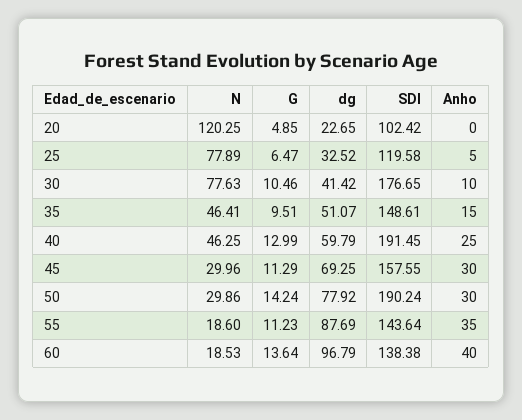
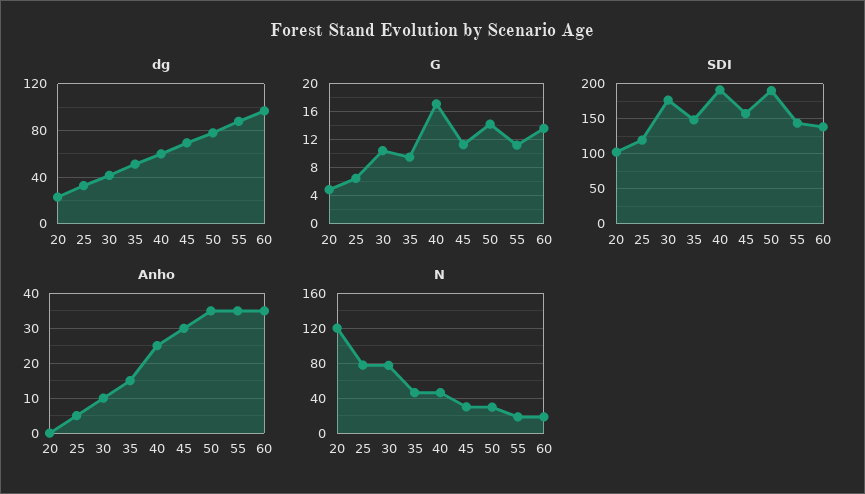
G, 40: 12.99 -> 17
Anho, 50: 30 -> 35
Anho, 60: 40 -> 35

